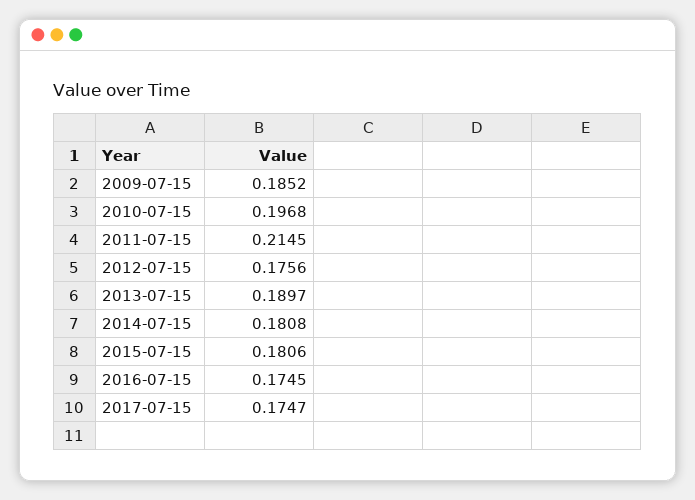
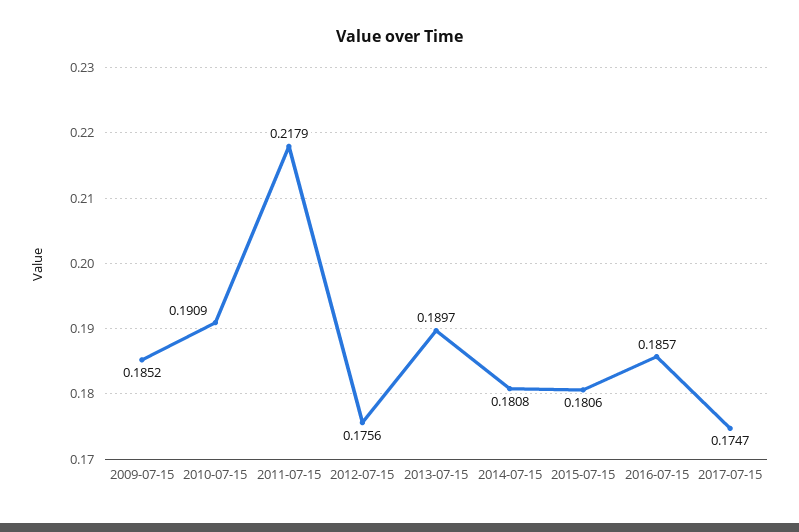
2010-07-15: 0.1968 -> 0.1909
2011-07-15: 0.2145 -> 0.2179
2016-07-15: 0.1745 -> 0.1857

